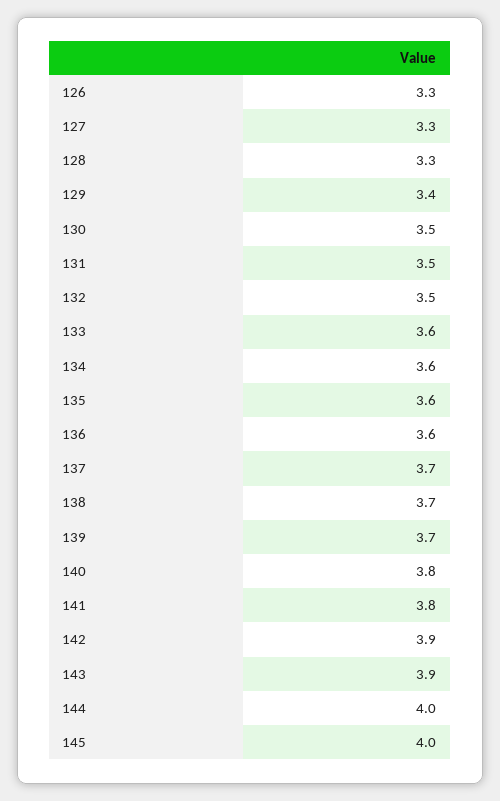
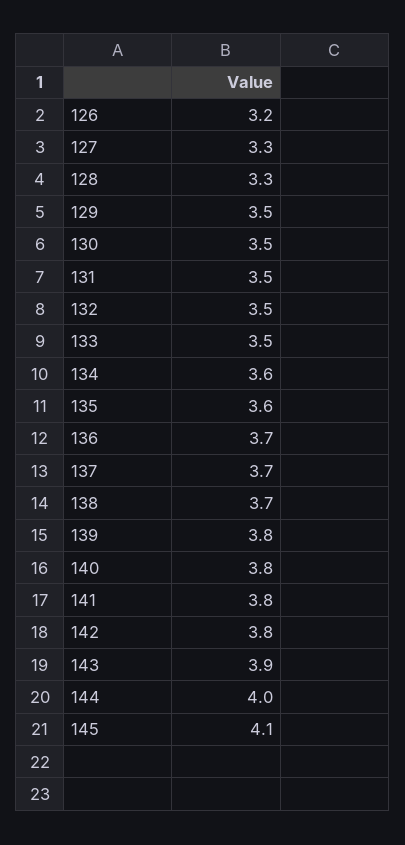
126: 3.3 -> 3.2
129: 3.4 -> 3.5
133: 3.6 -> 3.5
136: 3.6 -> 3.7
139: 3.7 -> 3.8
142: 3.9 -> 3.8
145: 4 -> 4.1

